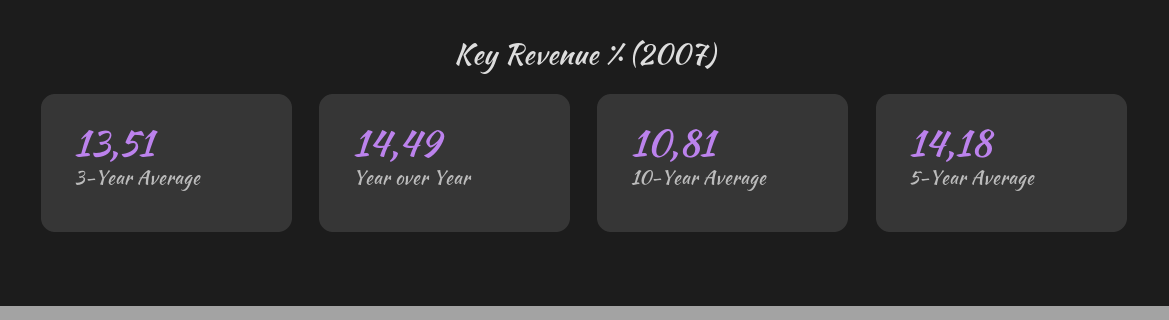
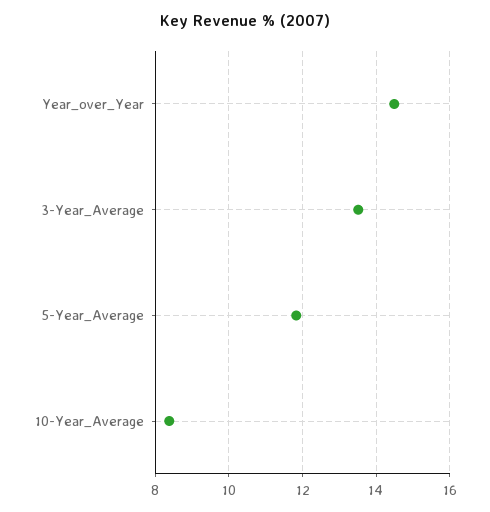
10-Year Average: 10.81 -> 8.4
5-Year Average: 14.18 -> 11.8

